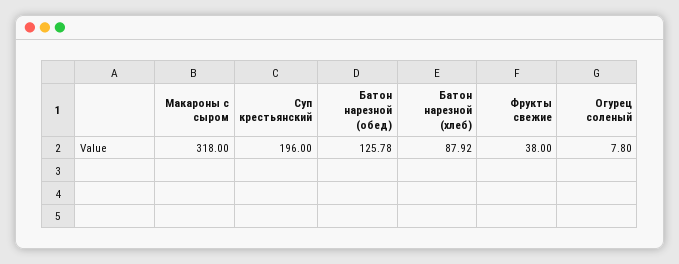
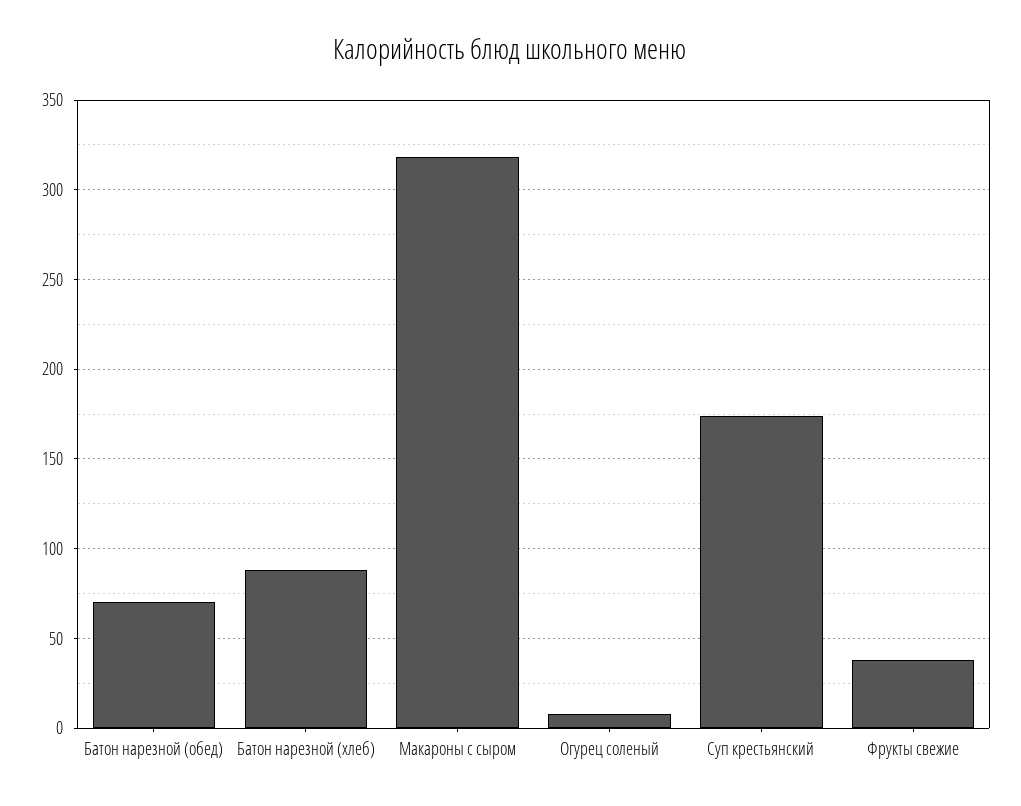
Суп крестьянский: 196 -> 175
Батон нарезной (обед): 125.78 -> 70

